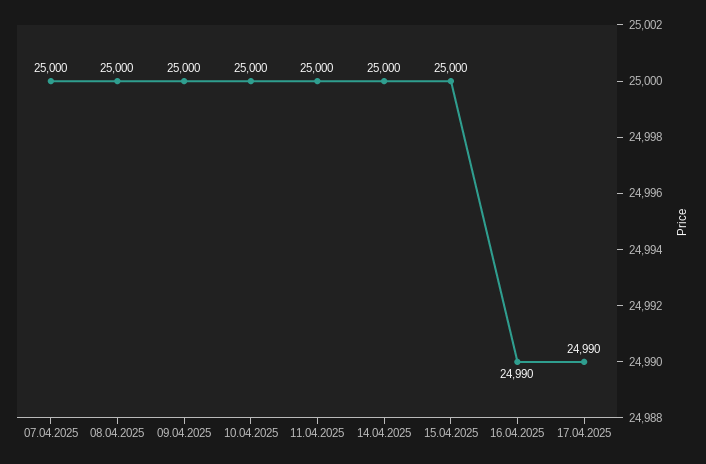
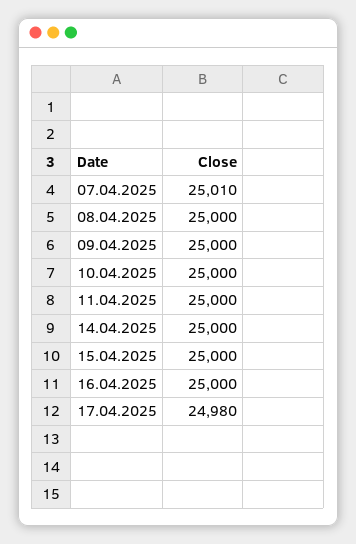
07.04.2025: 25000 -> 25010
16.04.2025: 24990 -> 25000
17.04.2025: 24990 -> 24980

